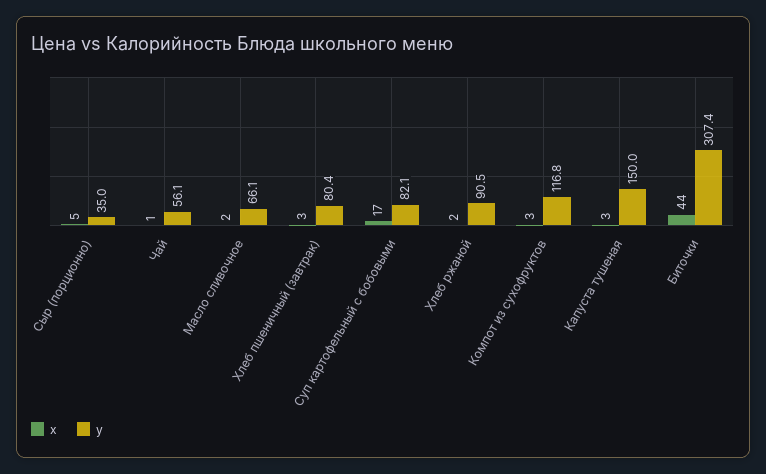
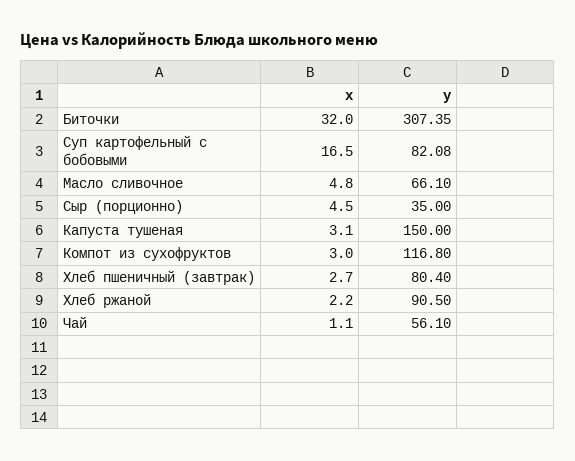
x, Масло сливочное: 2 -> 4.8
x, Биточки: 44 -> 32

